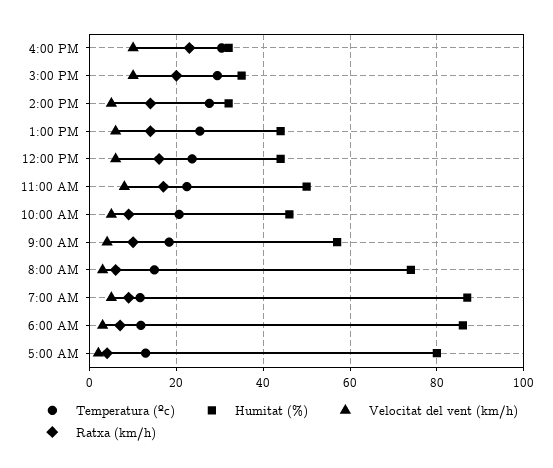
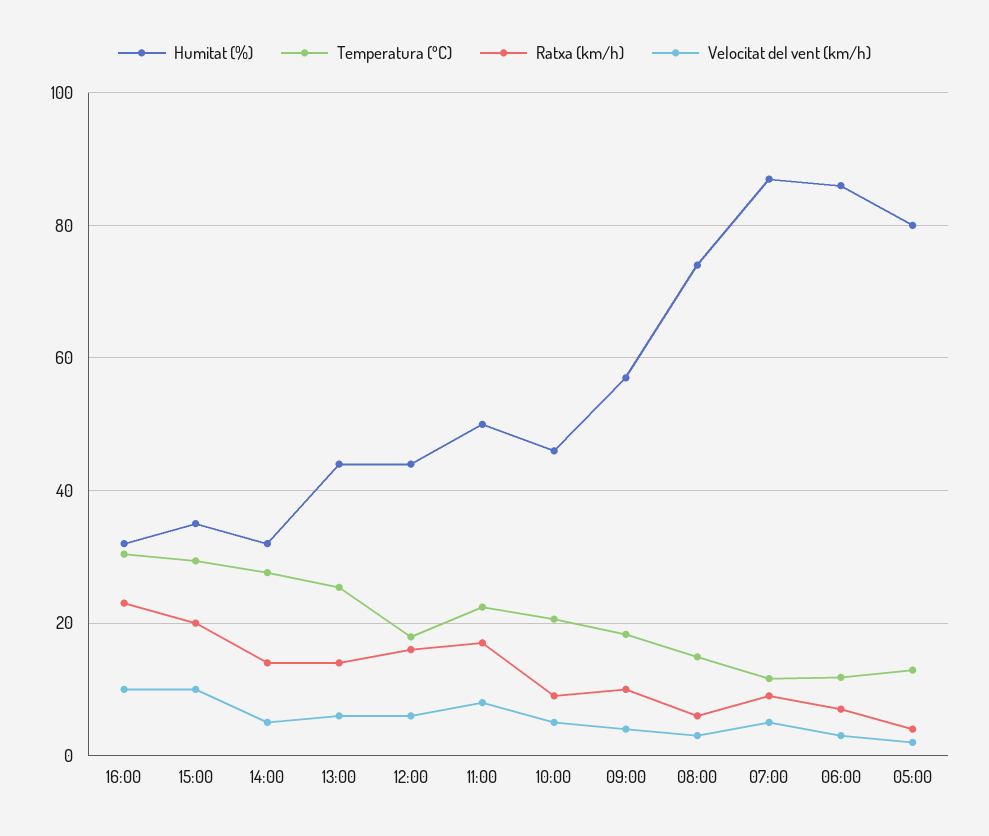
Temperatura (ºc), 12:00 PM: 24 -> 18

